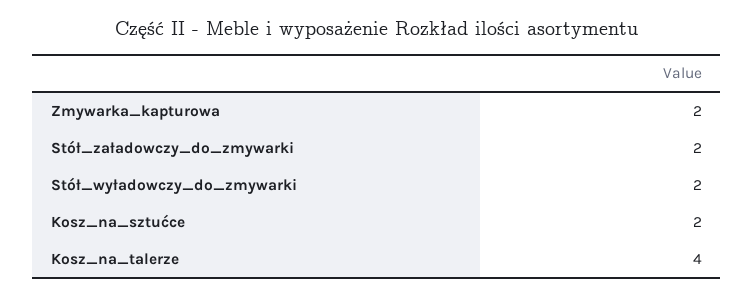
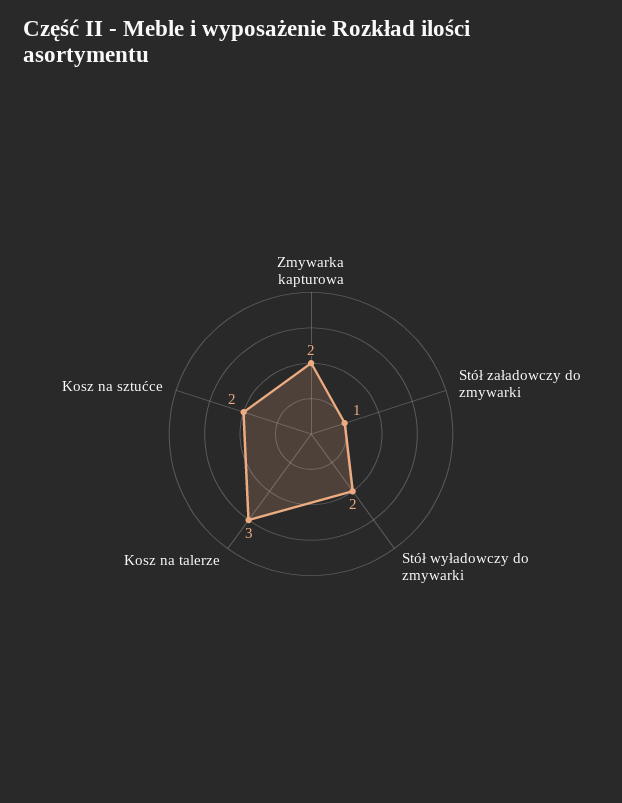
Stół_załadowczy_do_zmywarki: 2 -> 1
Kosz_na_talerze: 4 -> 3

